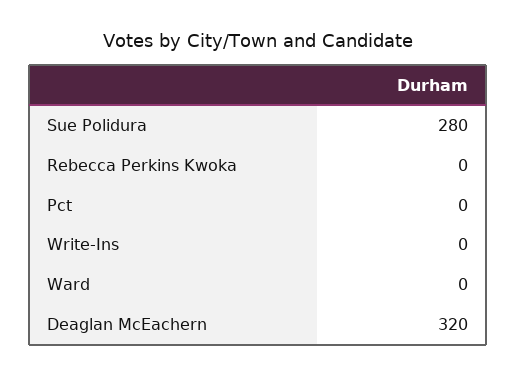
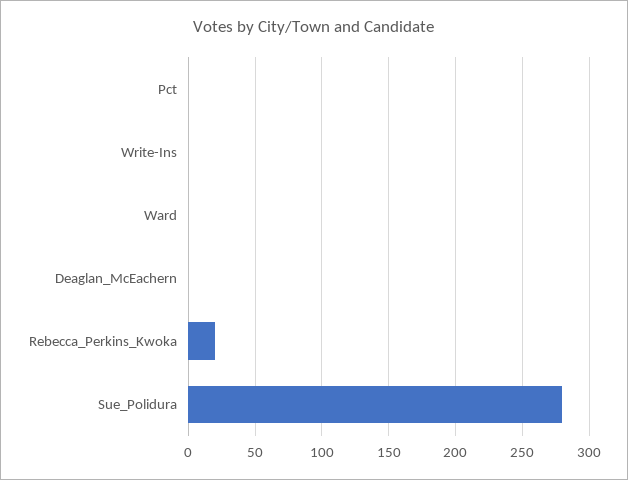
Rebecca Perkins Kwoka: 0 -> 20
Deaglan McEachern: 320 -> 0

